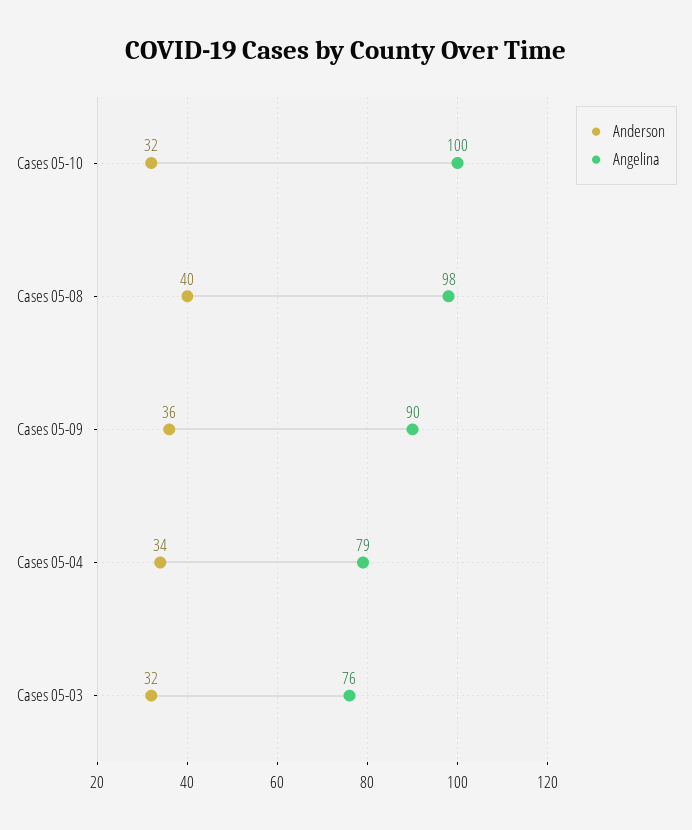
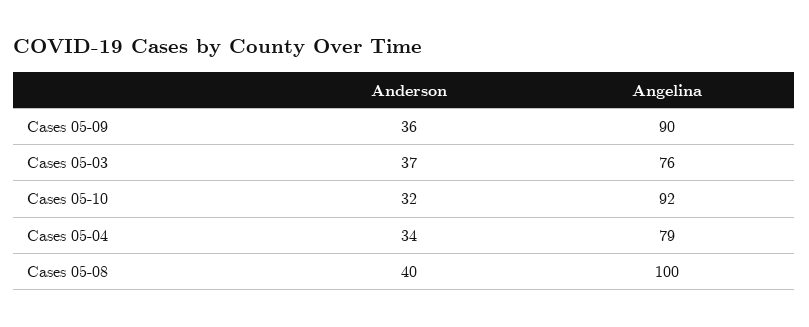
Angelina, Cases 05-10: 100 -> 92
Angelina, Cases 05-08: 98 -> 100
Anderson, Cases 05-03: 32 -> 37

